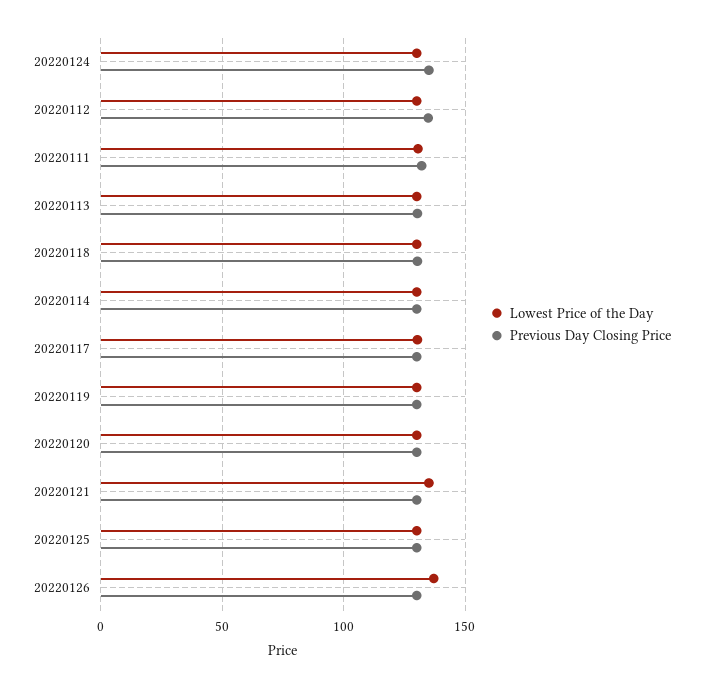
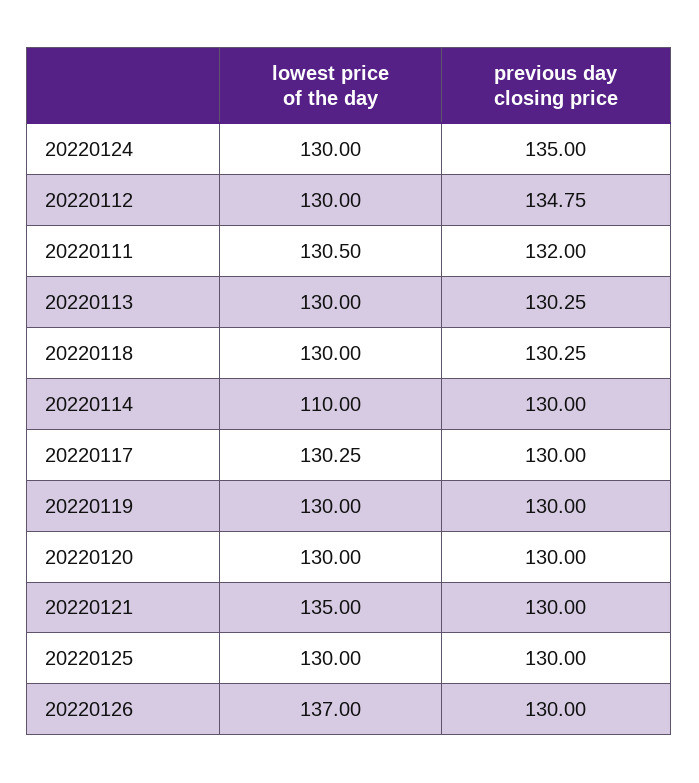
Lowest Price of the Day, 20220114: 130 -> 110

